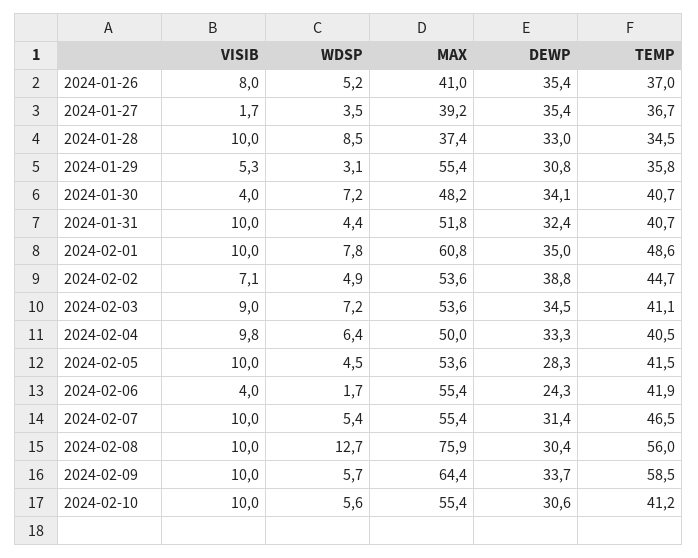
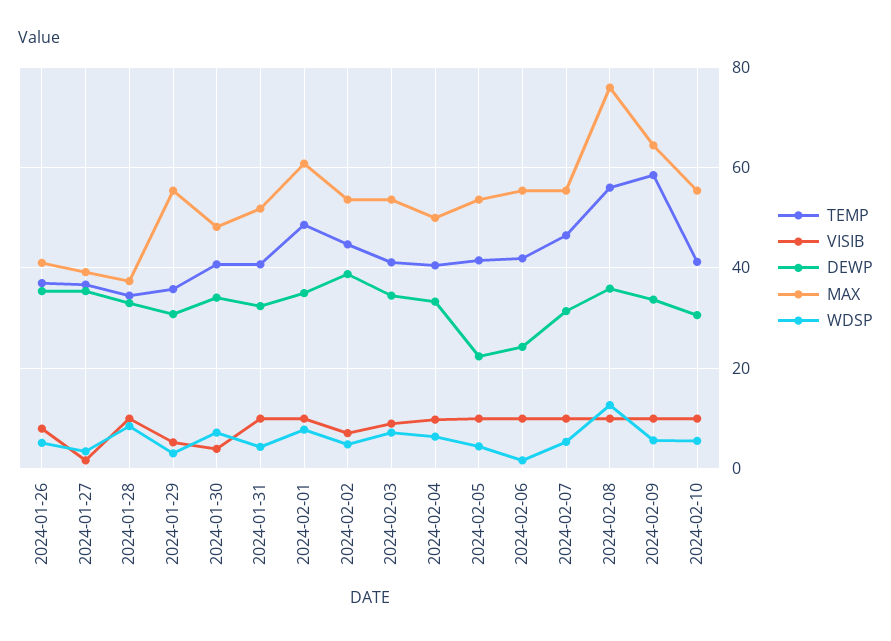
DEWP, 2024-02-05: 28.3 -> 22
VISIB, 2024-02-06: 4 -> 10
DEWP, 2024-02-08: 30.4 -> 36

